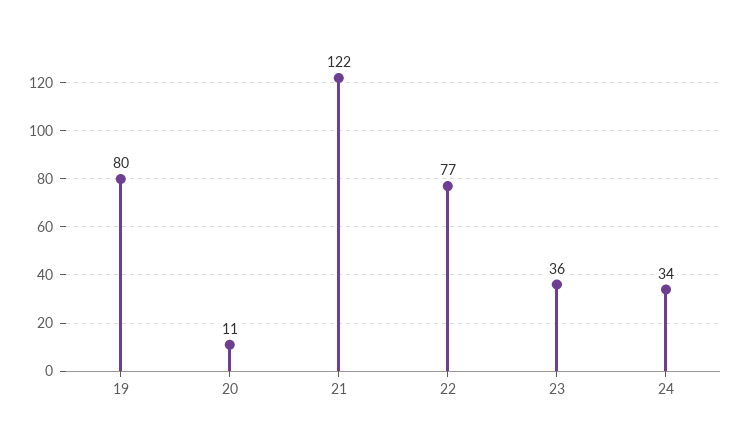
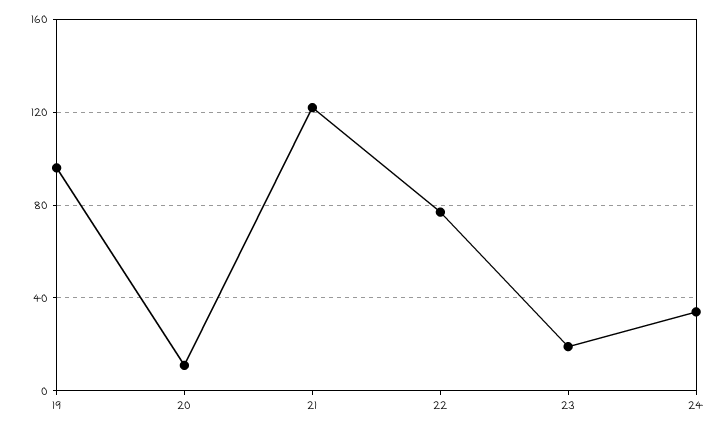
19: 80 -> 95
23: 36 -> 20

